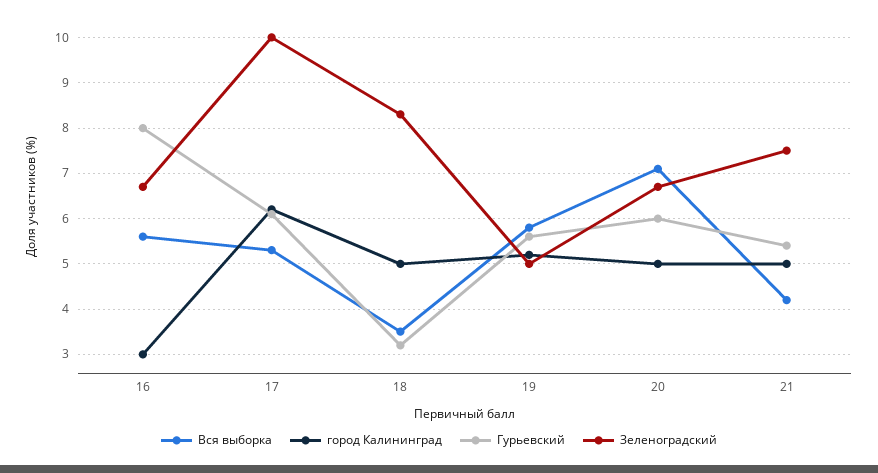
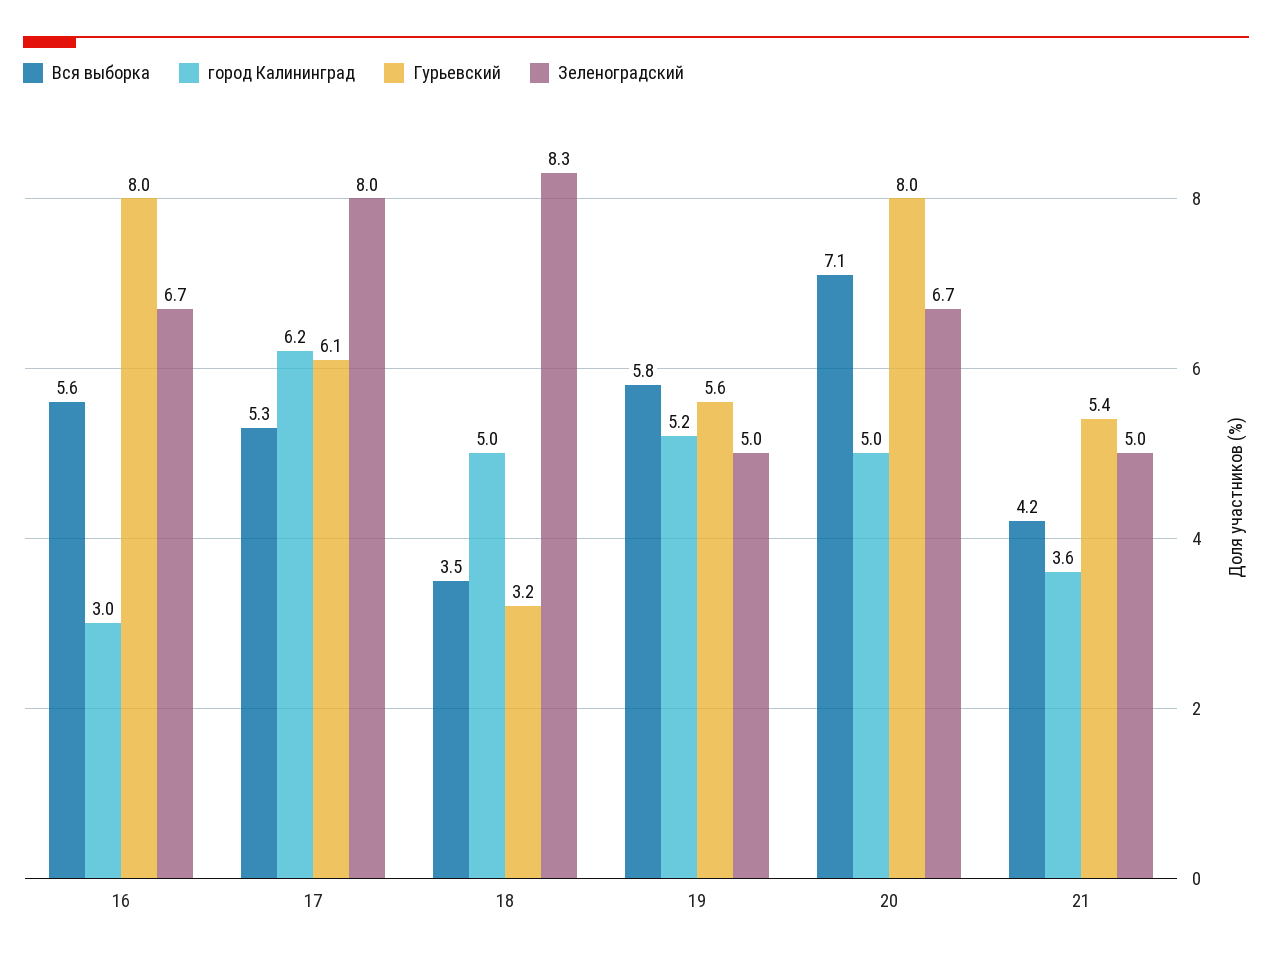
Зеленоградский, 17: 10 -> 8
Гурьевский, 20: 6 -> 8
город Калининград, 21: 5 -> 3.6
Зеленоградский, 21: 7.5 -> 5

